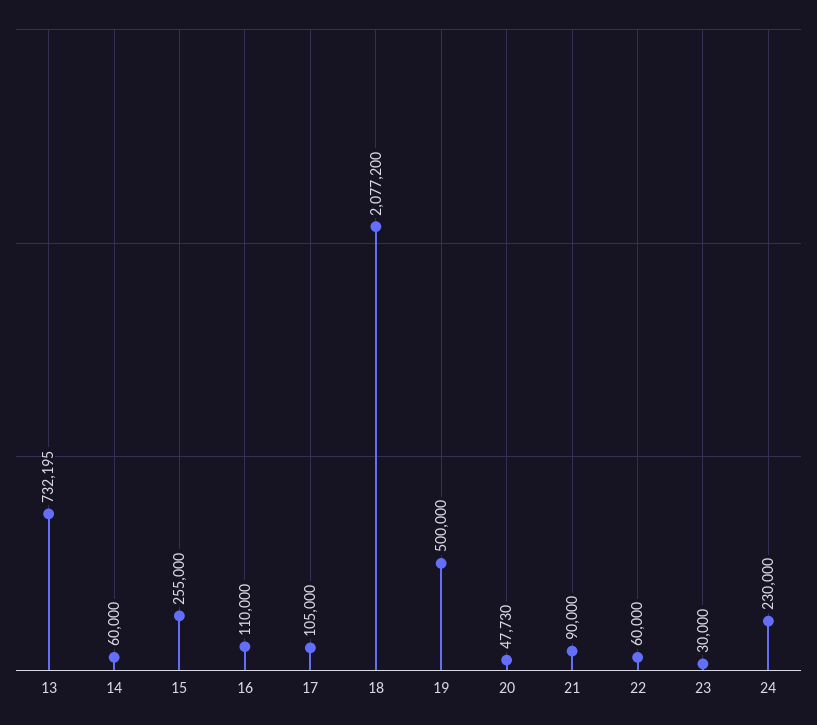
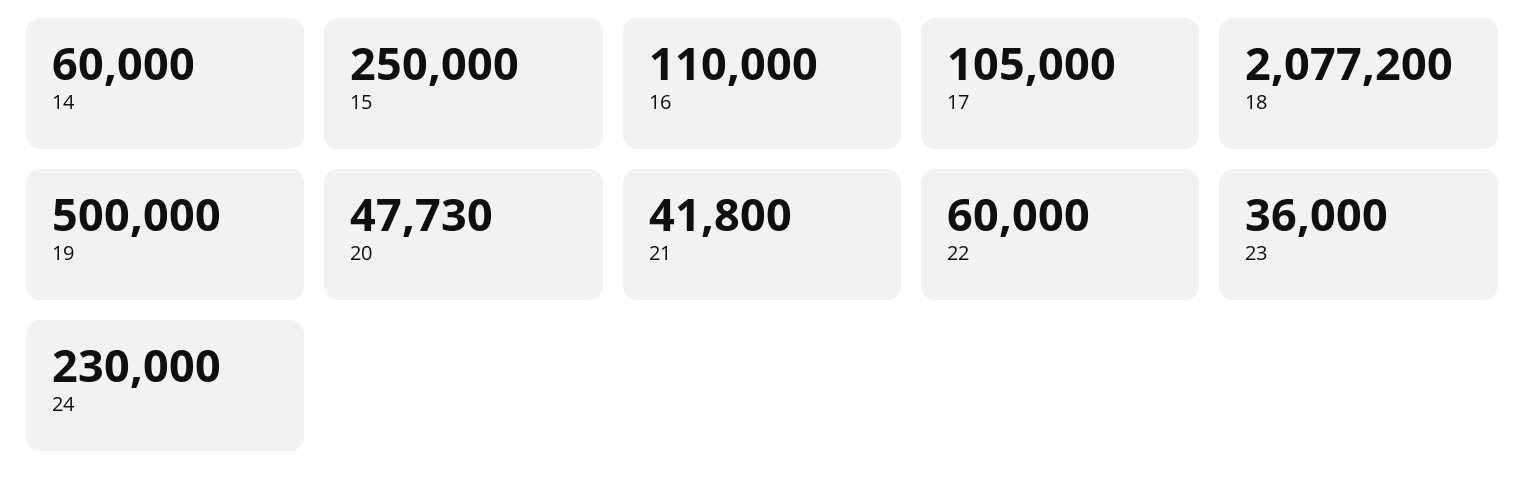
13: 732195 -> none
15: 255000 -> 250000
21: 90000 -> 41800
23: 30000 -> 36000

